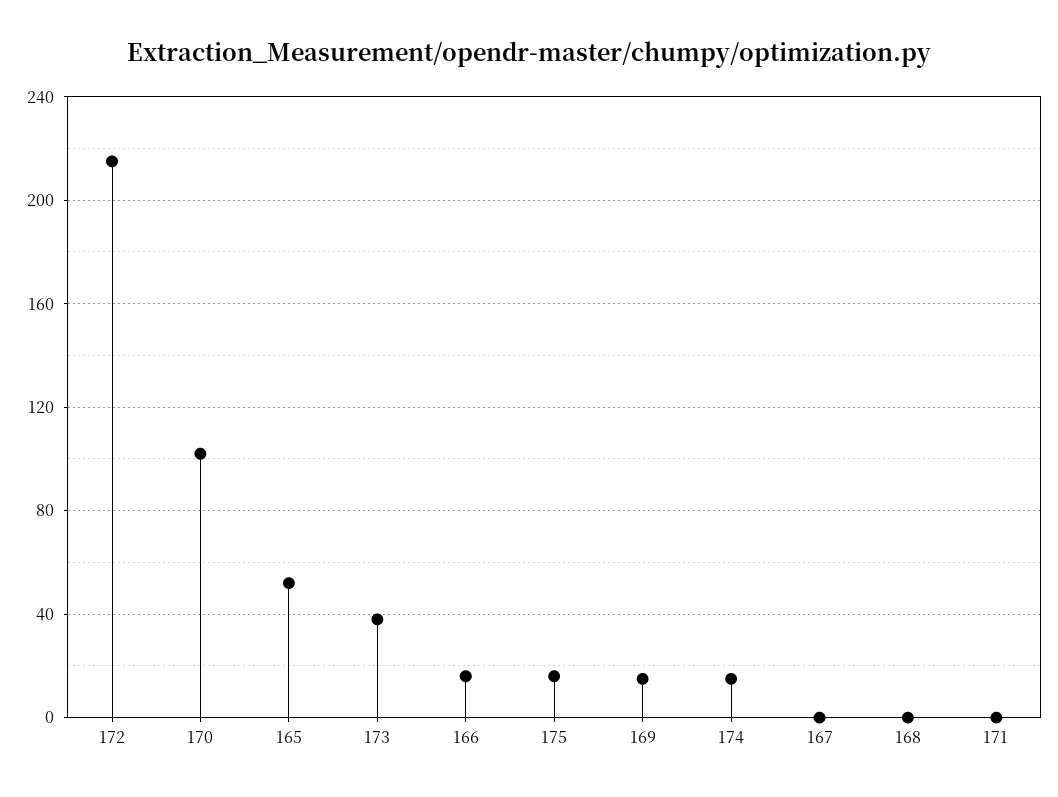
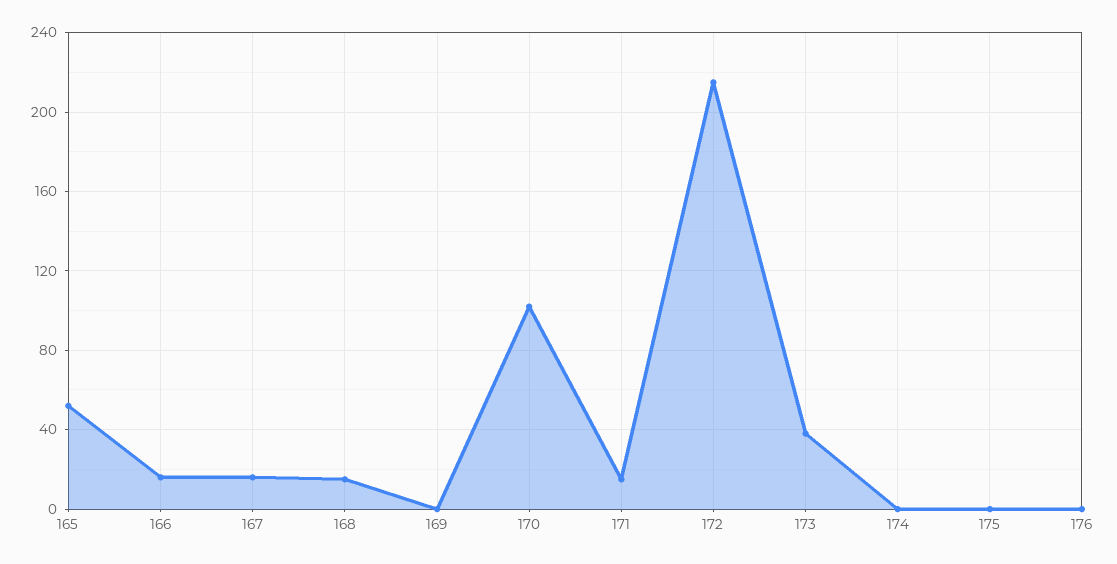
175: 15 -> 0
169: 15 -> 0
174: 15 -> 0
167: 0 -> 15
168: 0 -> 15
171: 0 -> 15
176: none -> 0

